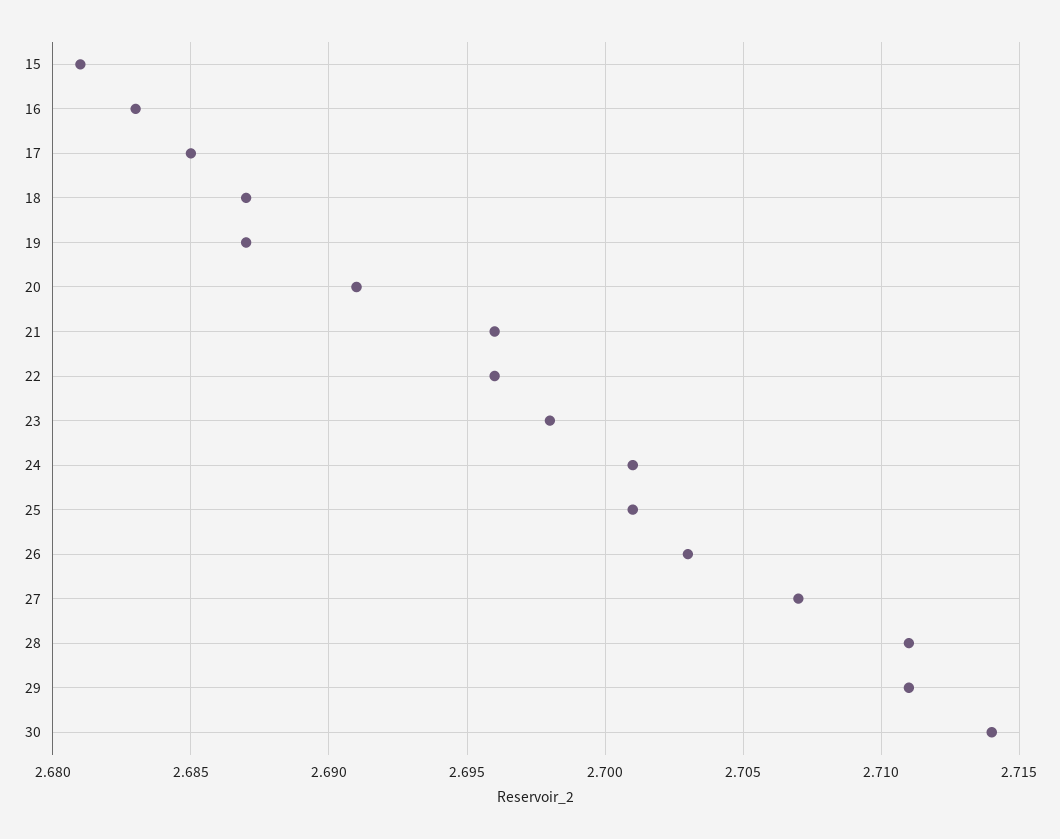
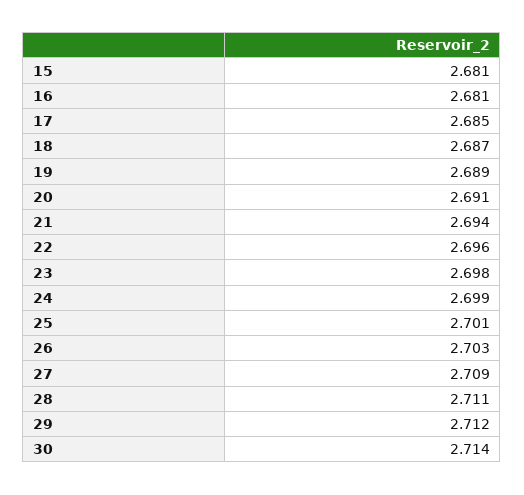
16: 2.683 -> 2.681
19: 2.687 -> 2.689
21: 2.696 -> 2.694
24: 2.701 -> 2.699
27: 2.707 -> 2.709
29: 2.711 -> 2.712

